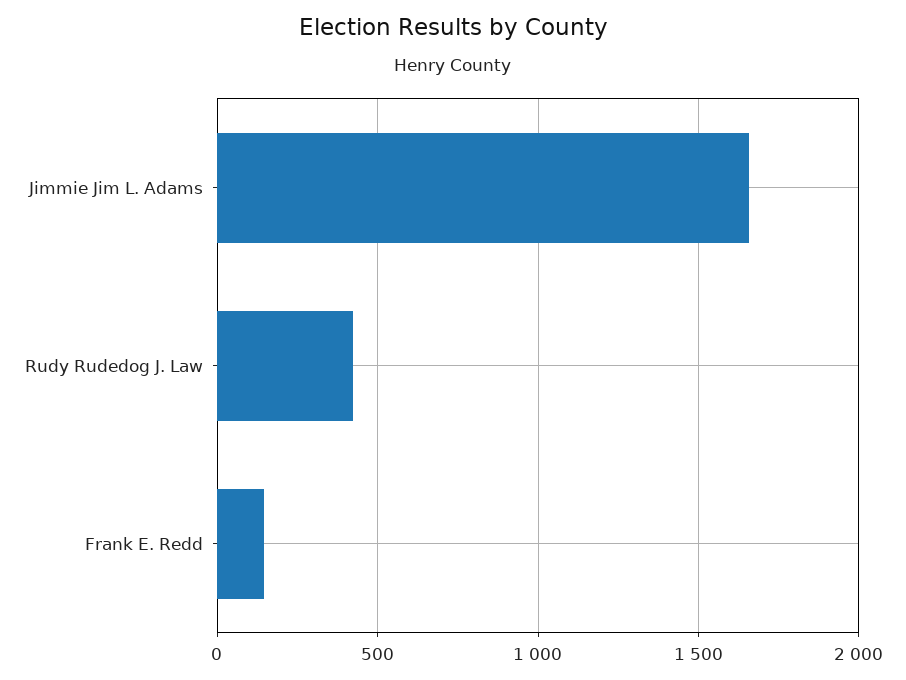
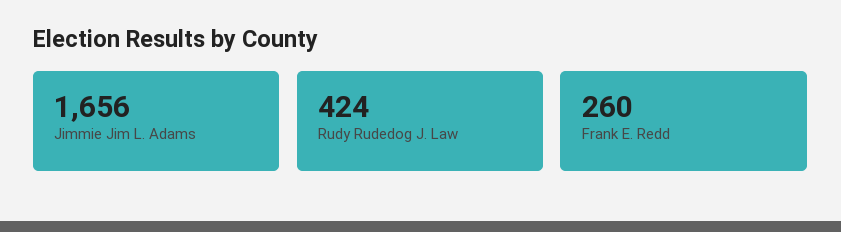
Frank E. Redd: 150 -> 260

